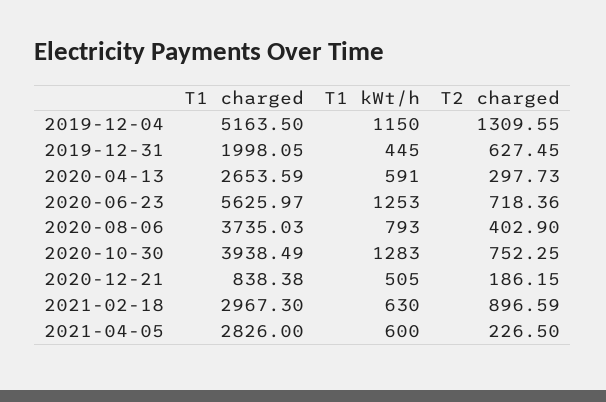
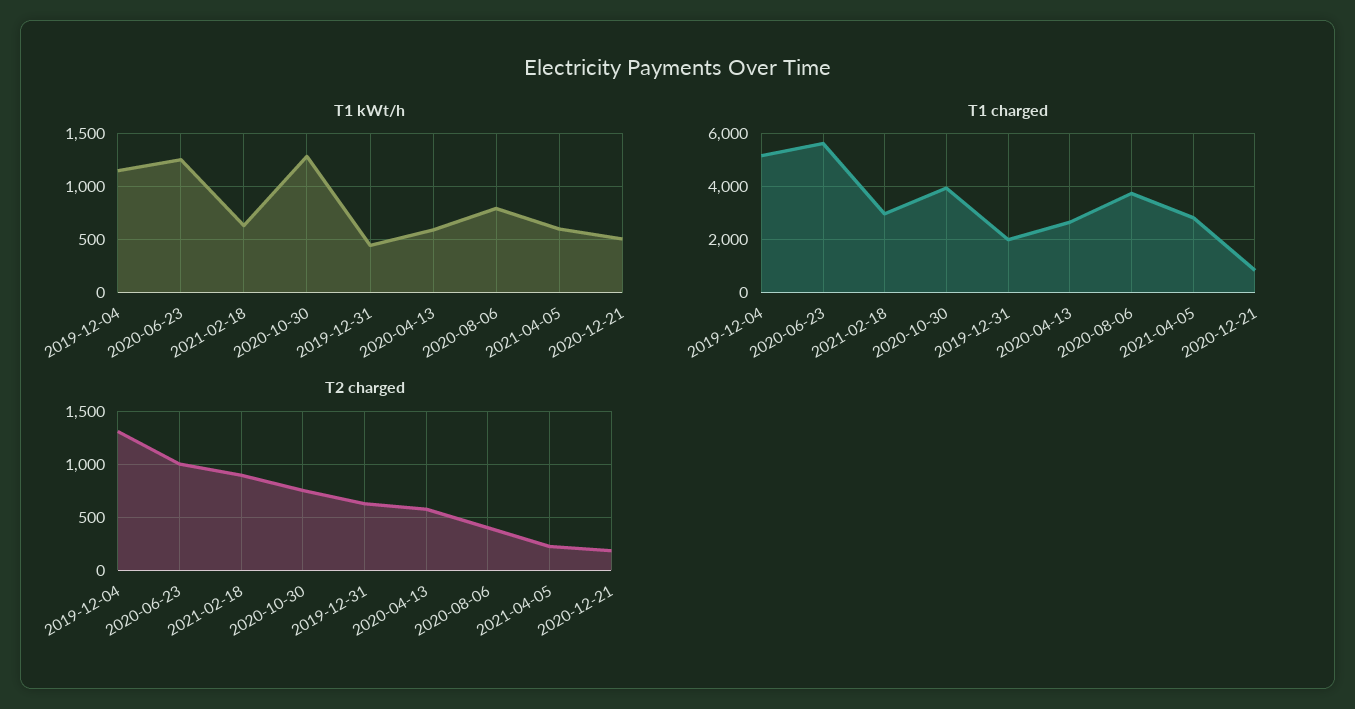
T2 charged, 2020-04-13: 297.73 -> 600
T2 charged, 2020-06-23: 718.36 -> 1000

